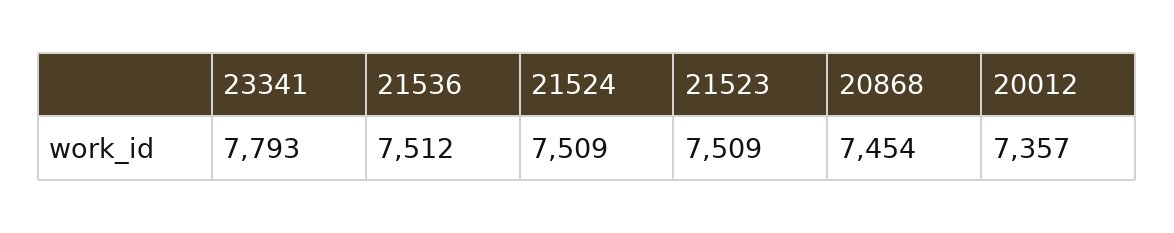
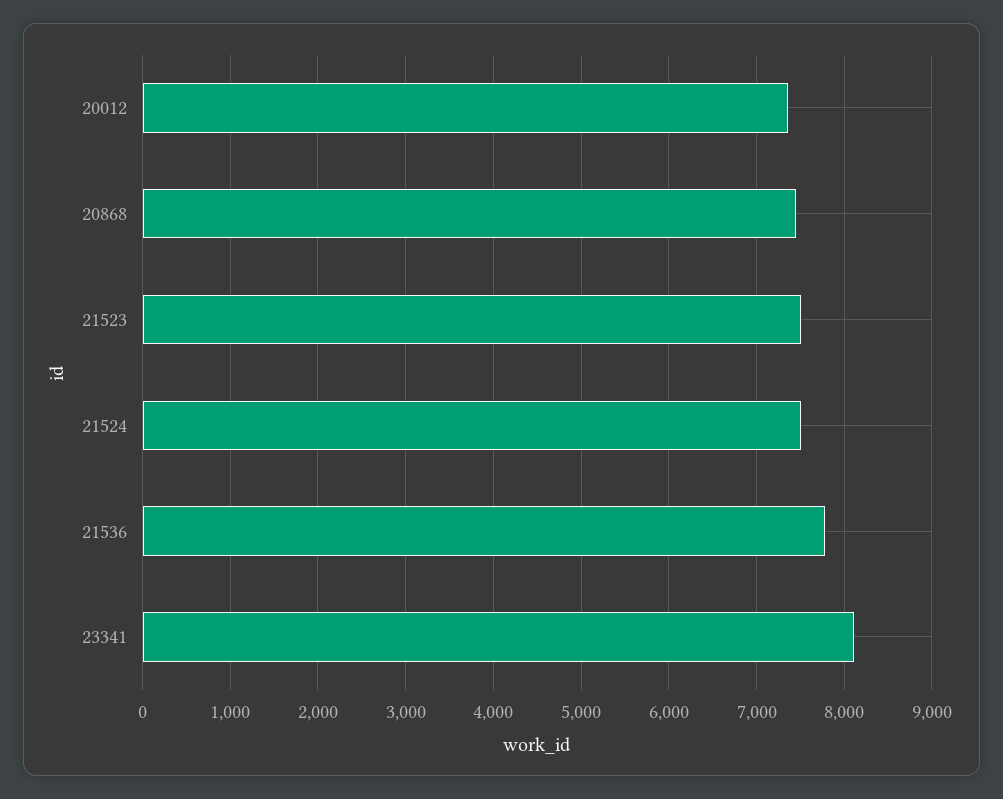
23341: 7793 -> 8100
21536: 7512 -> 7800

